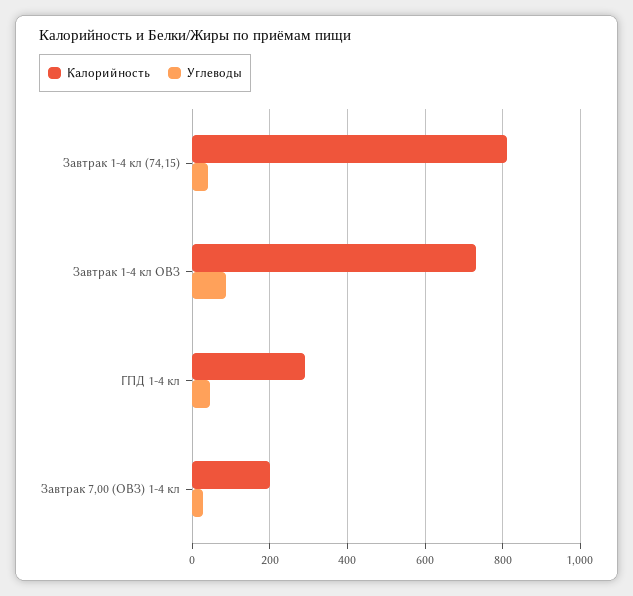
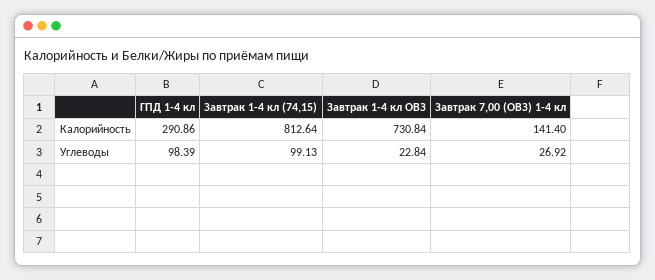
Углеводы, Завтрак 1-4 кл (74,15): 40 -> 99.13
Углеводы, Завтрак 1-4 кл ОВЗ: 80 -> 22.84
Углеводы, ГПД 1-4 кл: 40 -> 98.39
Калорийность, Завтрак 7,00 (ОВЗ) 1-4 кл: 200 -> 141.4

